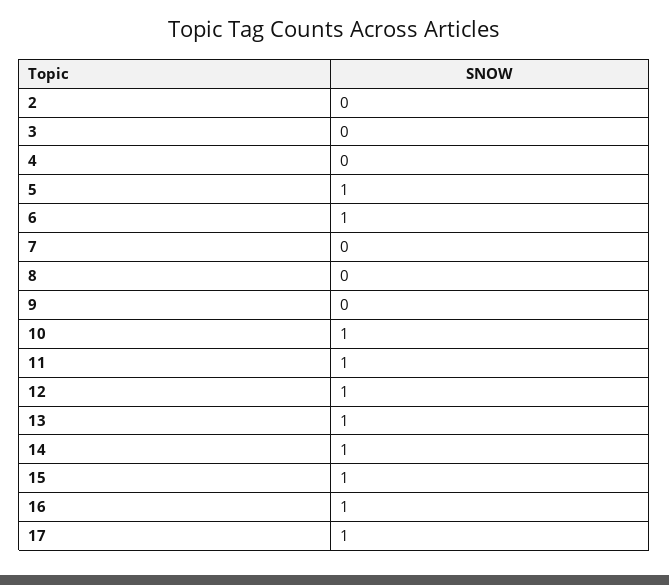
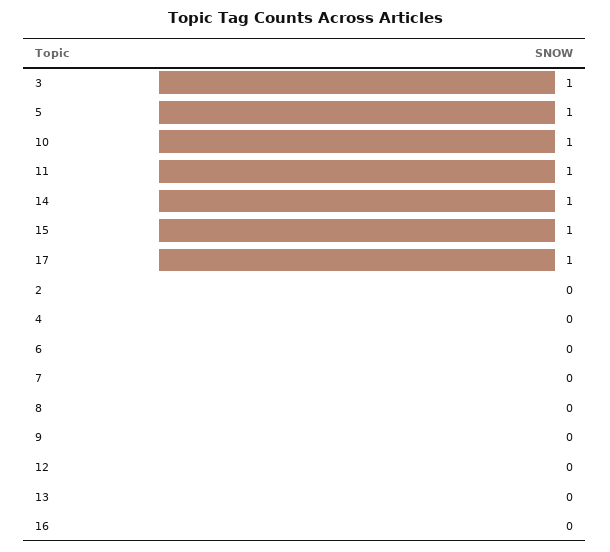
3: 0 -> 1
6: 1 -> 0
12: 1 -> 0
13: 1 -> 0
16: 1 -> 0

